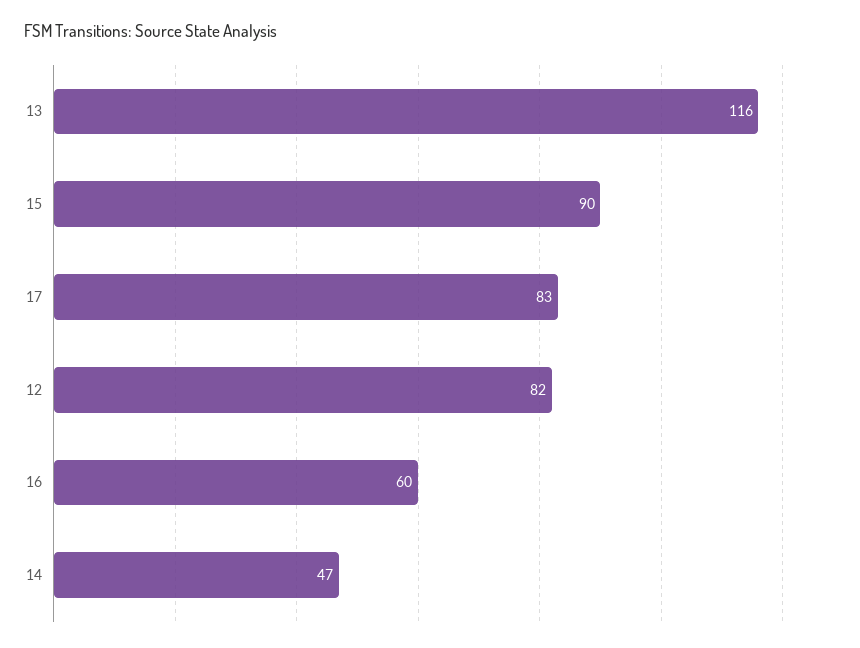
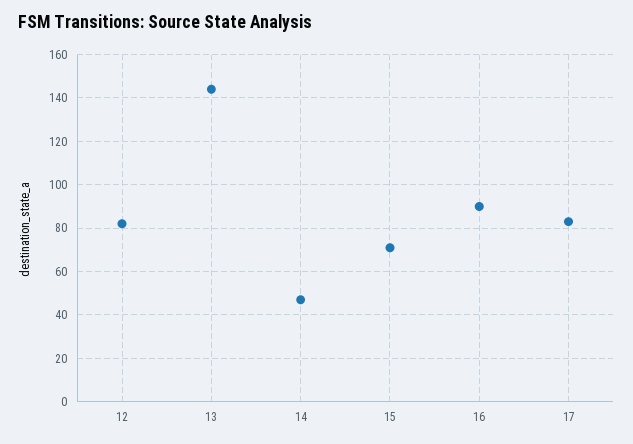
13: 116 -> 145
15: 90 -> 70
16: 60 -> 90

